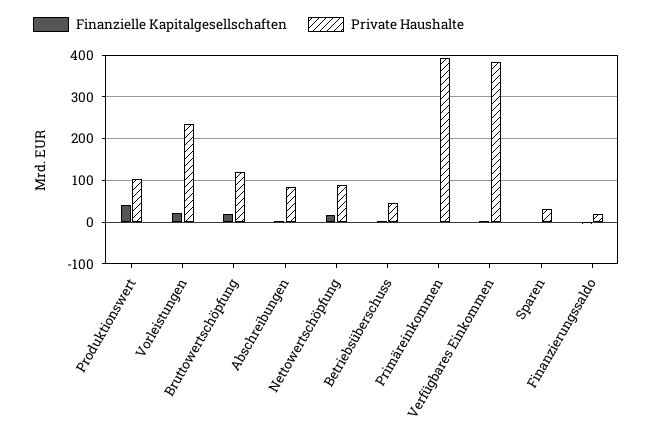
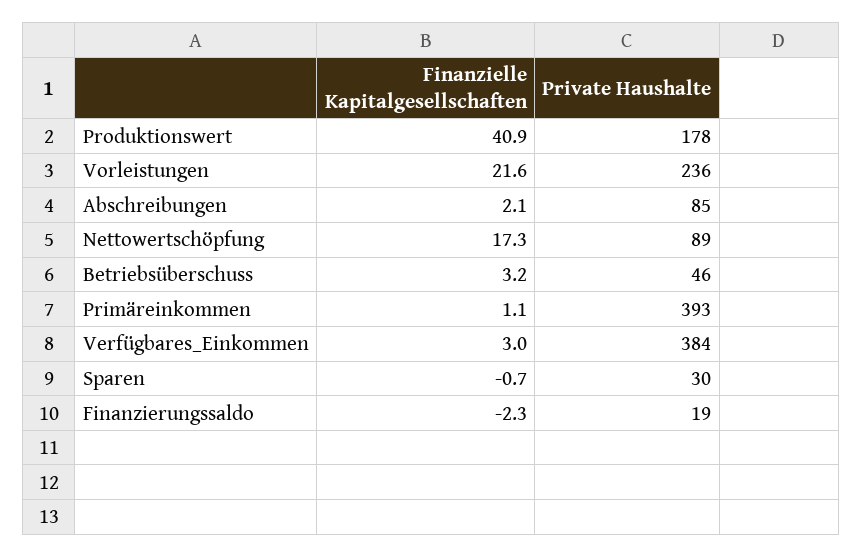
Private Haushalte, Produktionswert: 100 -> 178
Finanzielle Kapitalgesellschaften, Bruttowertschöpfung: 20 -> none
Private Haushalte, Bruttowertschöpfung: 120 -> none

